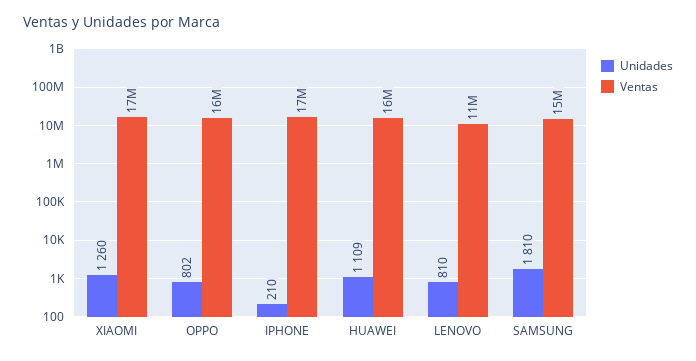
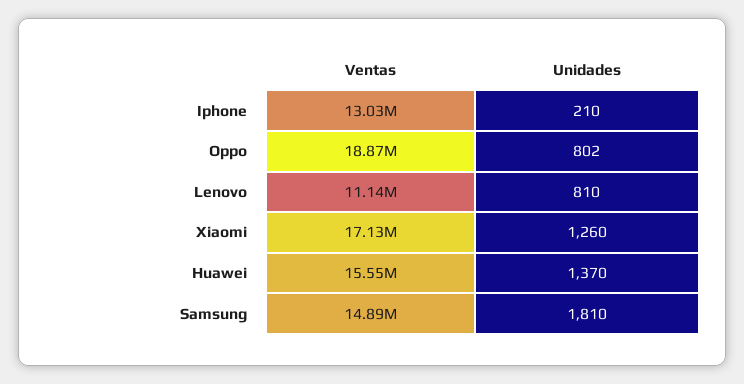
Ventas, OPPO: 16000000 -> 18870000
Ventas, IPHONE: 17000000 -> 13030000
Unidades, HUAWEI: 1109 -> 1370

